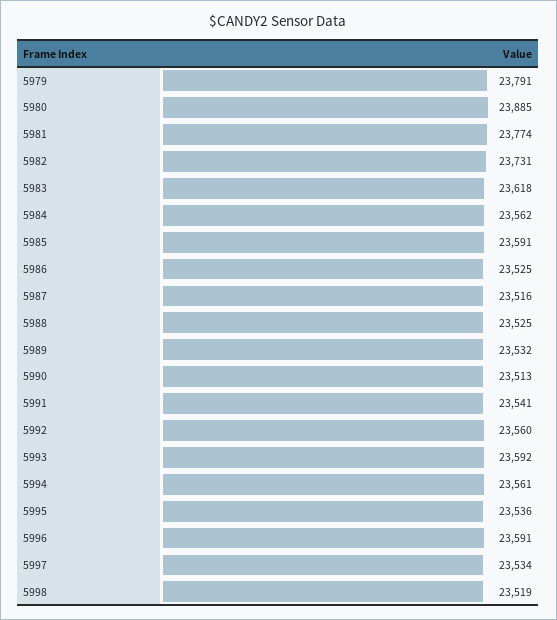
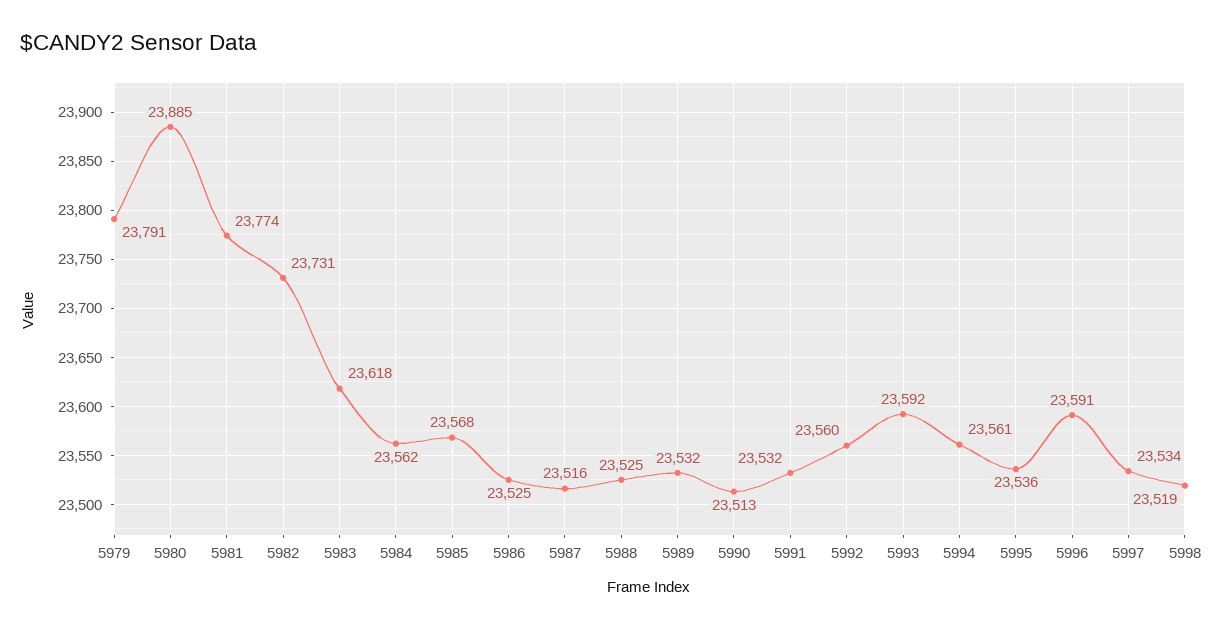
5985: 23591 -> 23568
5991: 23541 -> 23532

